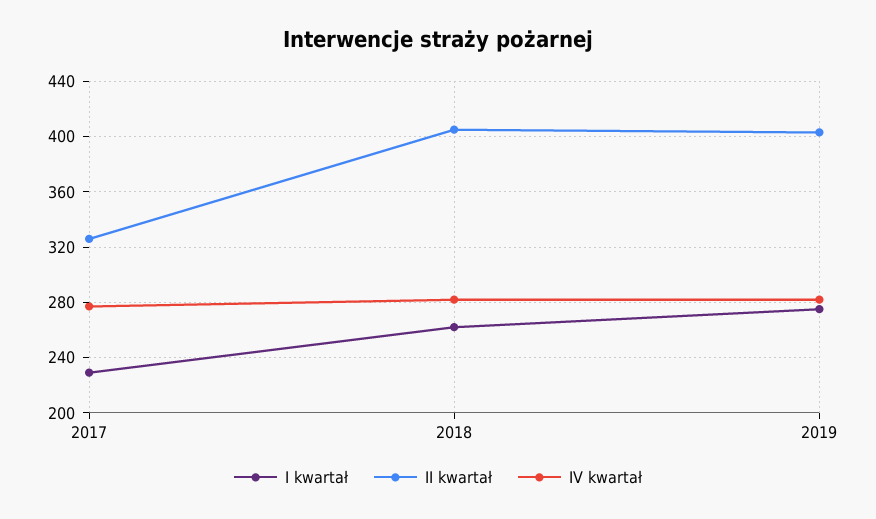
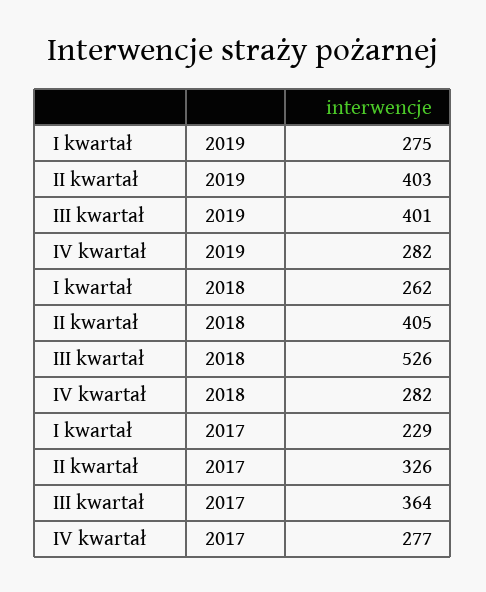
III kwartał, 2019: none -> 401
III kwartał, 2018: none -> 526
III kwartał, 2017: none -> 364

